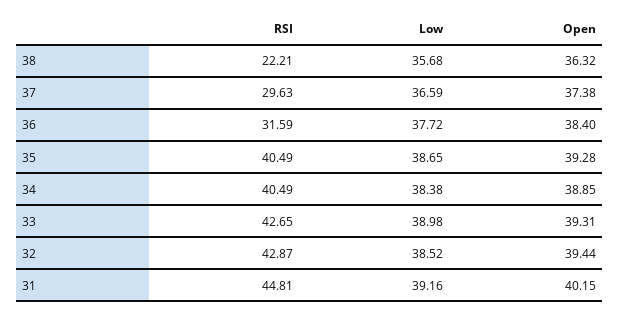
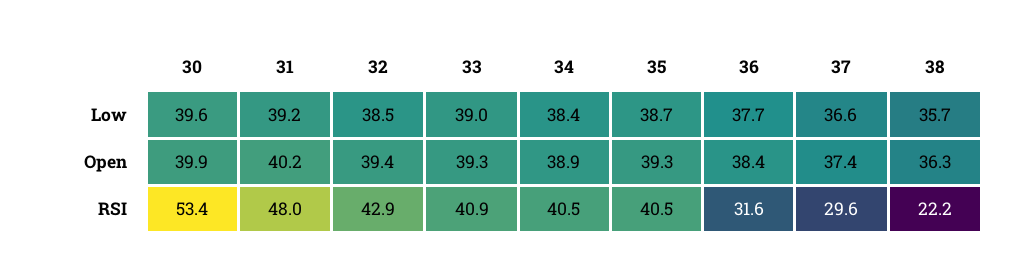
RSI, 33: 42.65 -> 40.9
RSI, 31: 44.81 -> 48
Low, 30: none -> 39.6
Open, 30: none -> 39.9
RSI, 30: none -> 53.4

